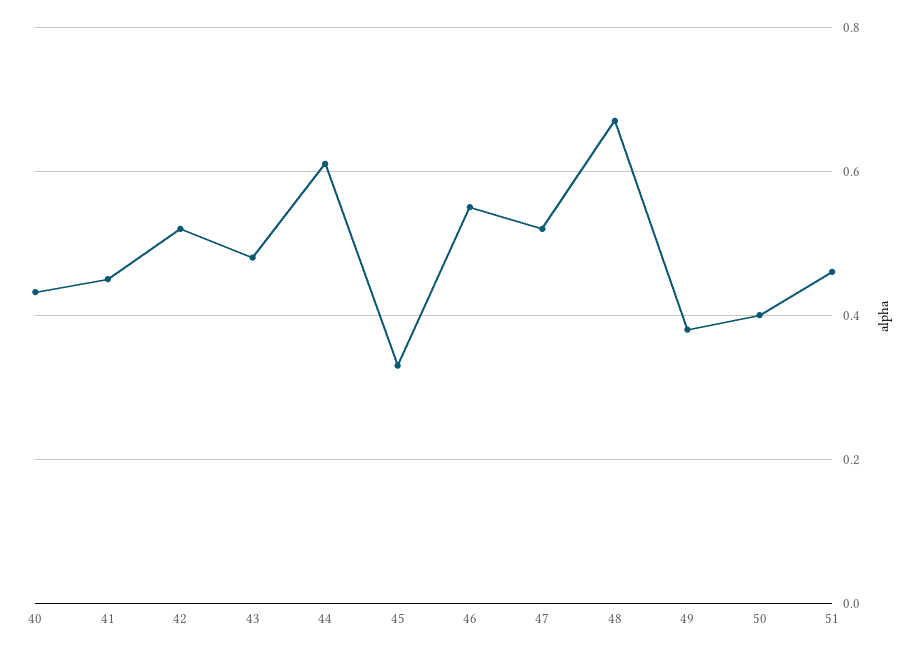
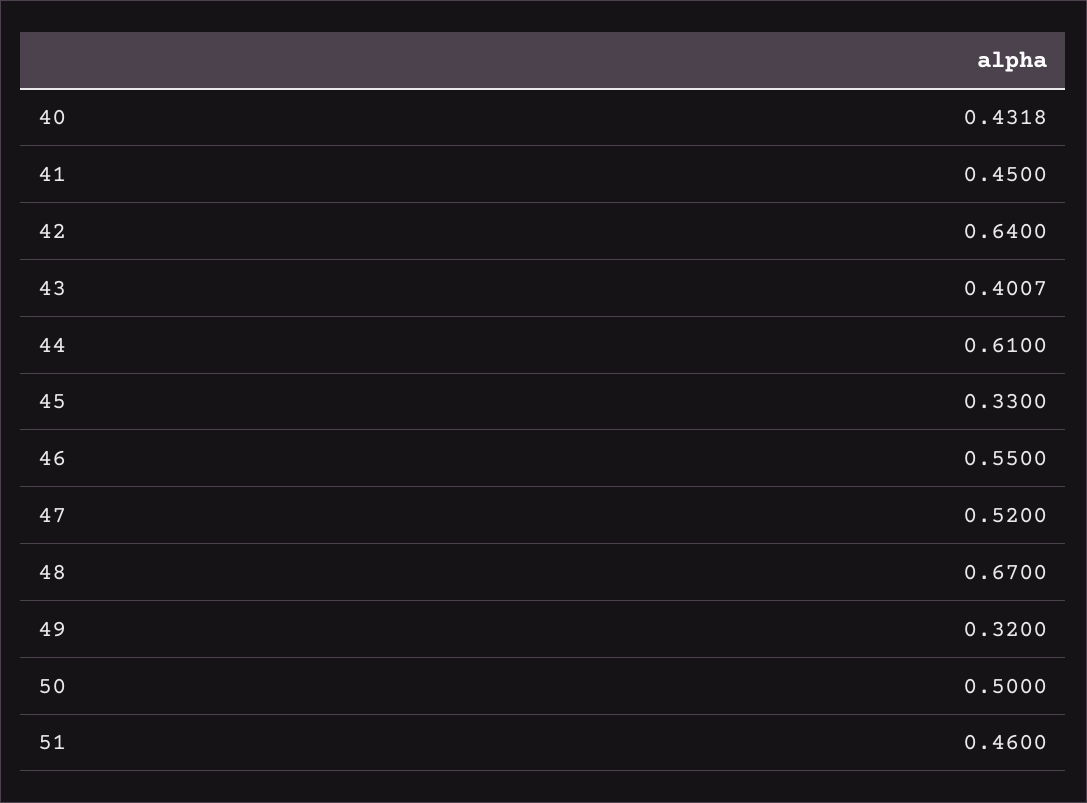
42: 0.52 -> 0.64
43: 0.48 -> 0.4007
49: 0.38 -> 0.32
50: 0.4 -> 0.5

